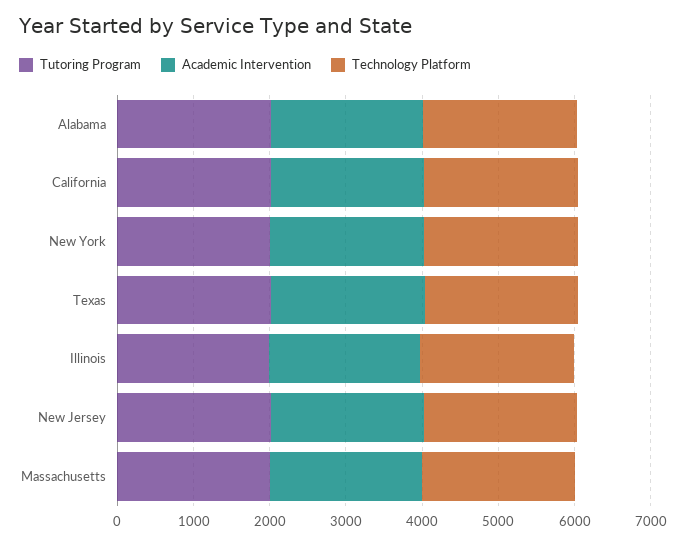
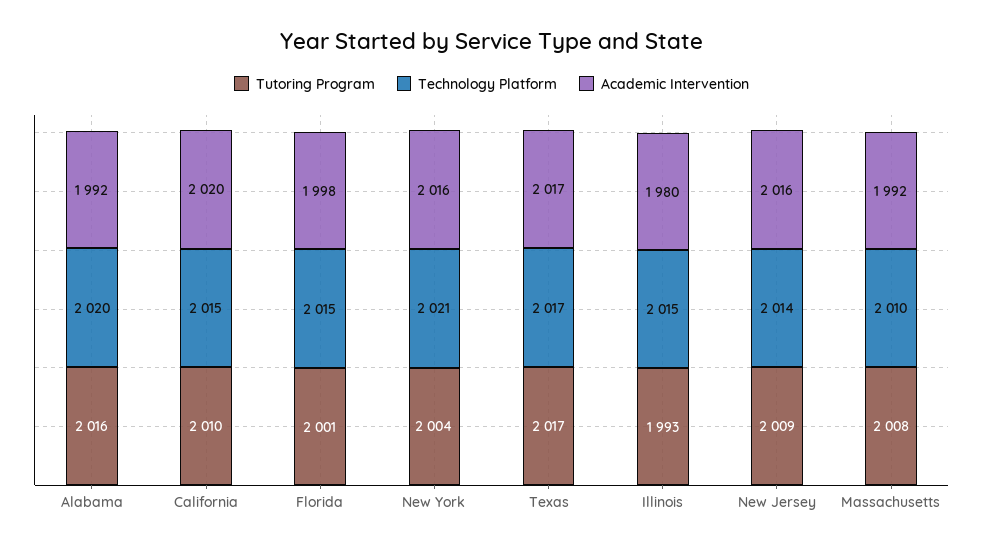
Tutoring Program, Florida: none -> 2001
Technology Platform, Florida: none -> 2015
Academic Intervention, Florida: none -> 1998

